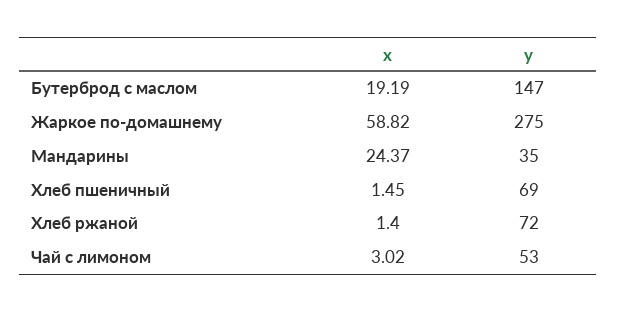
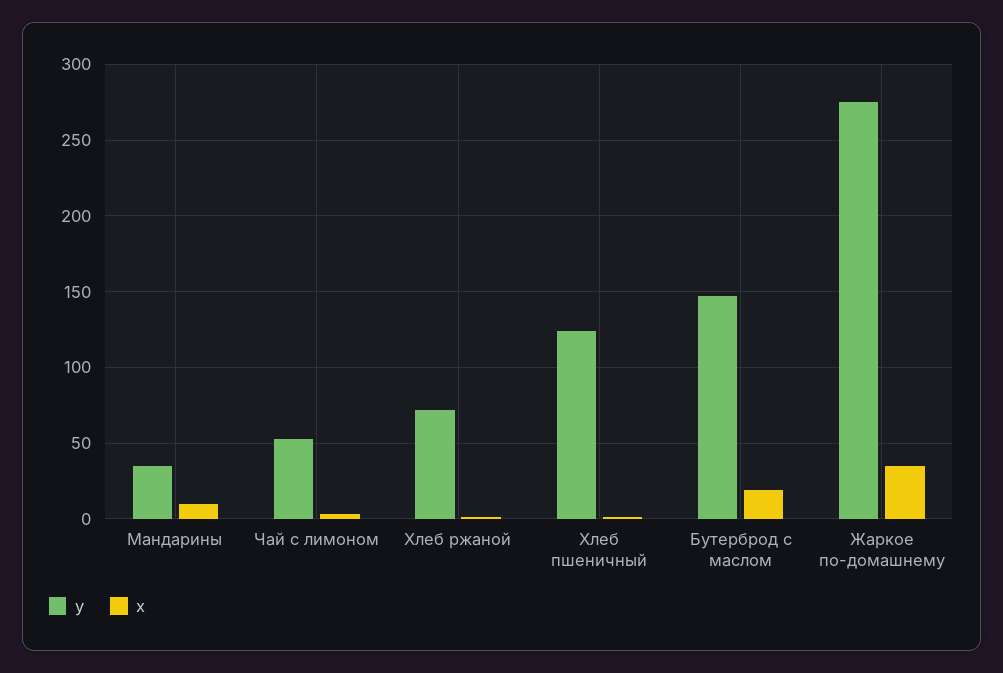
x, Жаркое по-домашнему: 58.82 -> 35
x, Мандарины: 24.37 -> 10
y, Хлеб пшеничный: 69 -> 125

